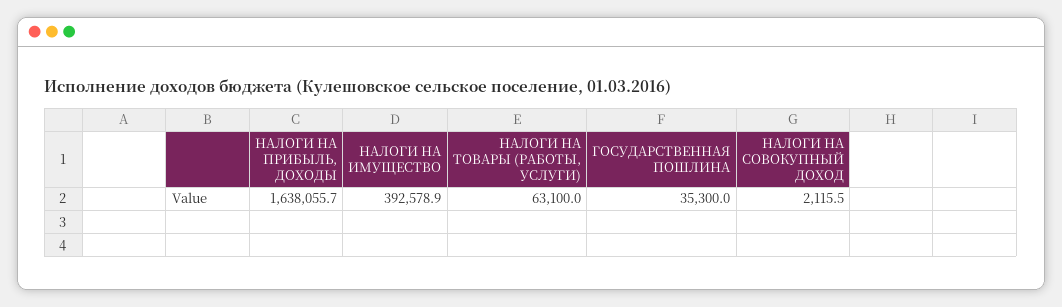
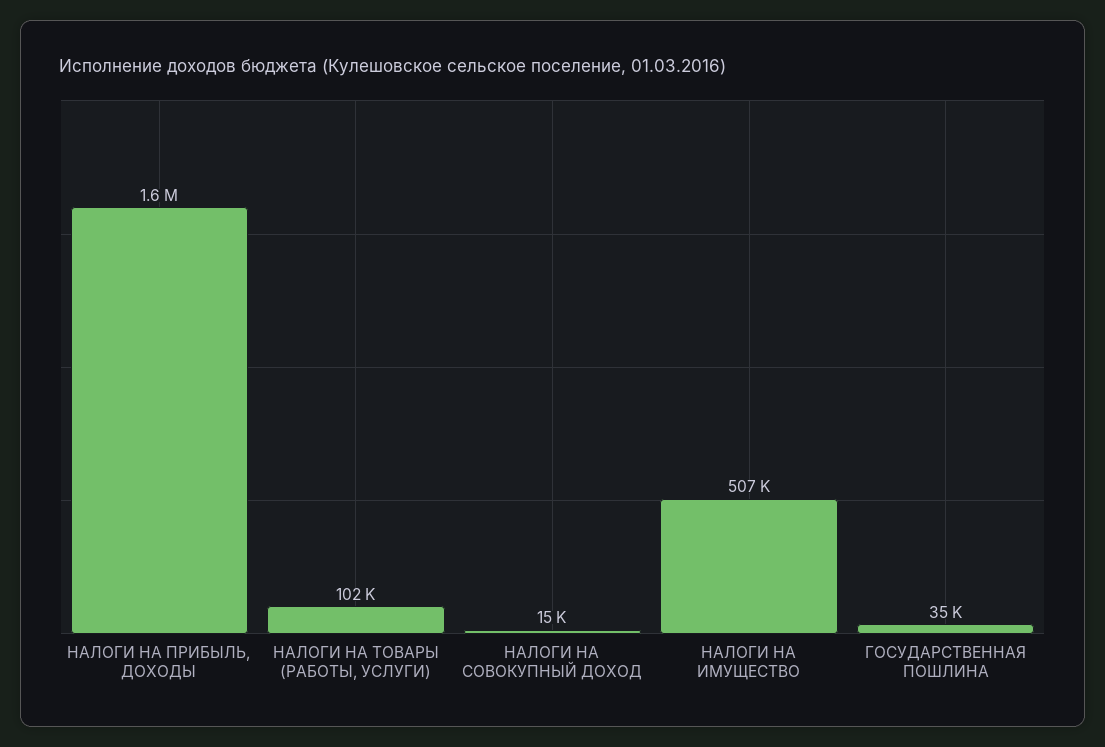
НАЛОГИ НА ИМУЩЕСТВО: 392578.9 -> 507000
НАЛОГИ НА ТОВАРЫ (РАБОТЫ, УСЛУГИ): 63100 -> 102000
НАЛОГИ НА СОВОКУПНЫЙ ДОХОД: 2115.5 -> 15000

